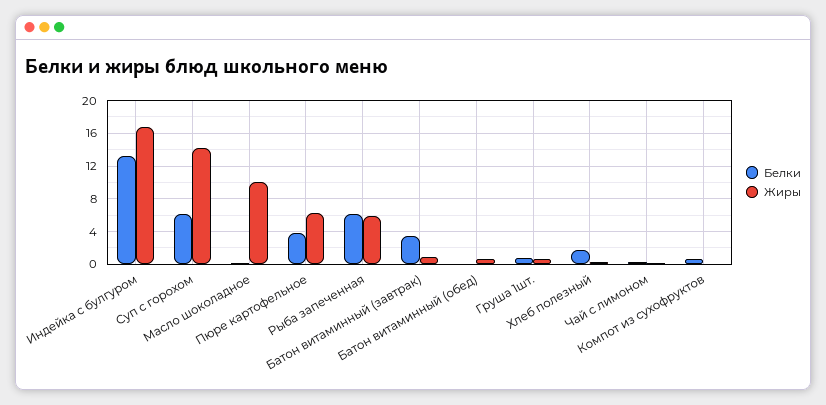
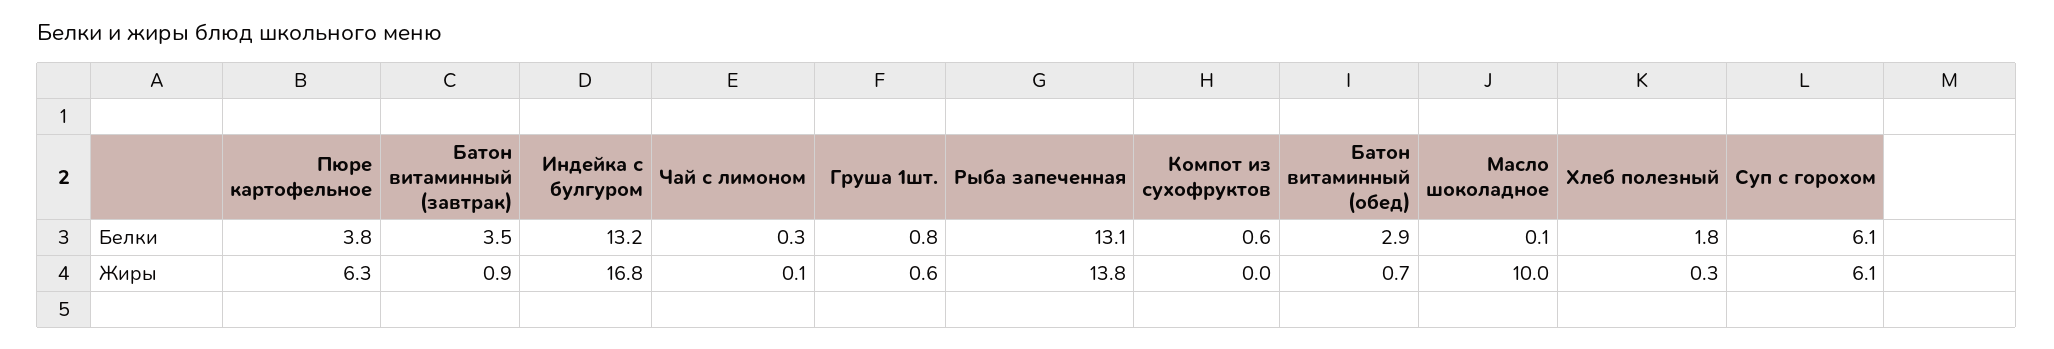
Жиры, Суп с горохом: 14 -> 6.1
Белки, Рыба запеченная: 6 -> 13.1
Жиры, Рыба запеченная: 6 -> 13.8
Белки, Батон витаминный (обед): 0 -> 2.9

